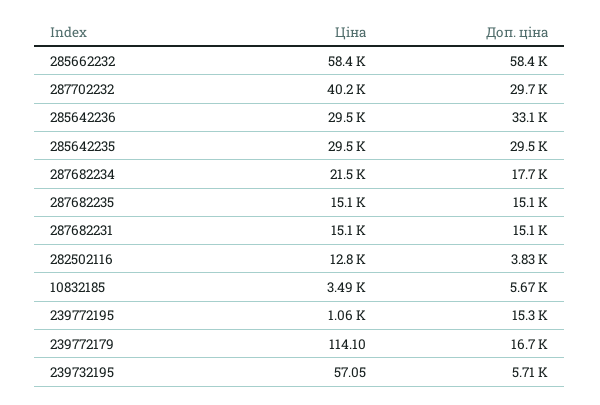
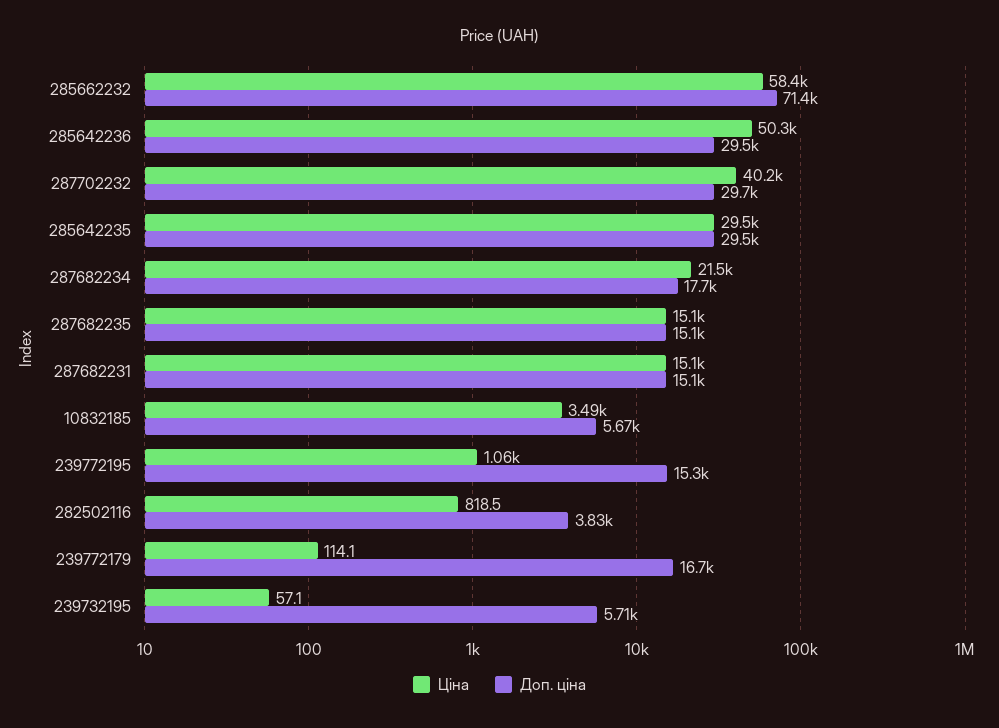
Доп. ціна, 285662232: 58400 -> 71400
Ціна, 285642236: 29500 -> 50300
Доп. ціна, 285642236: 33100 -> 29500
Ціна, 282502116: 12800 -> 818.5

